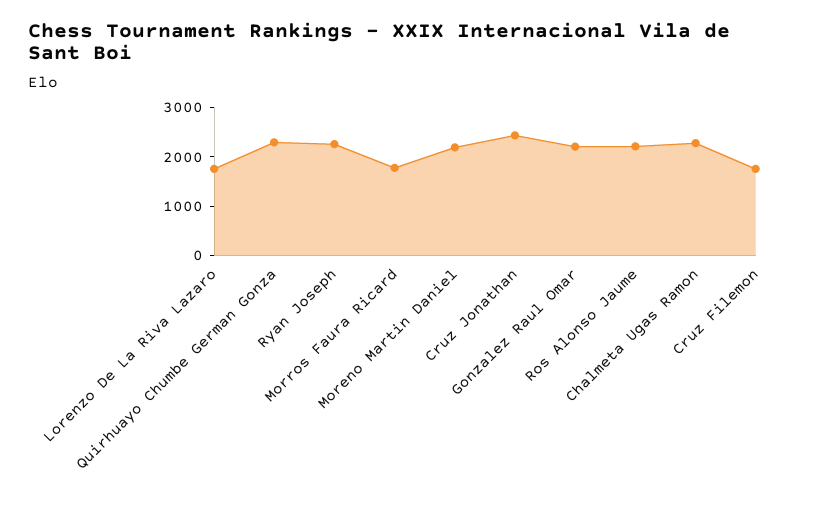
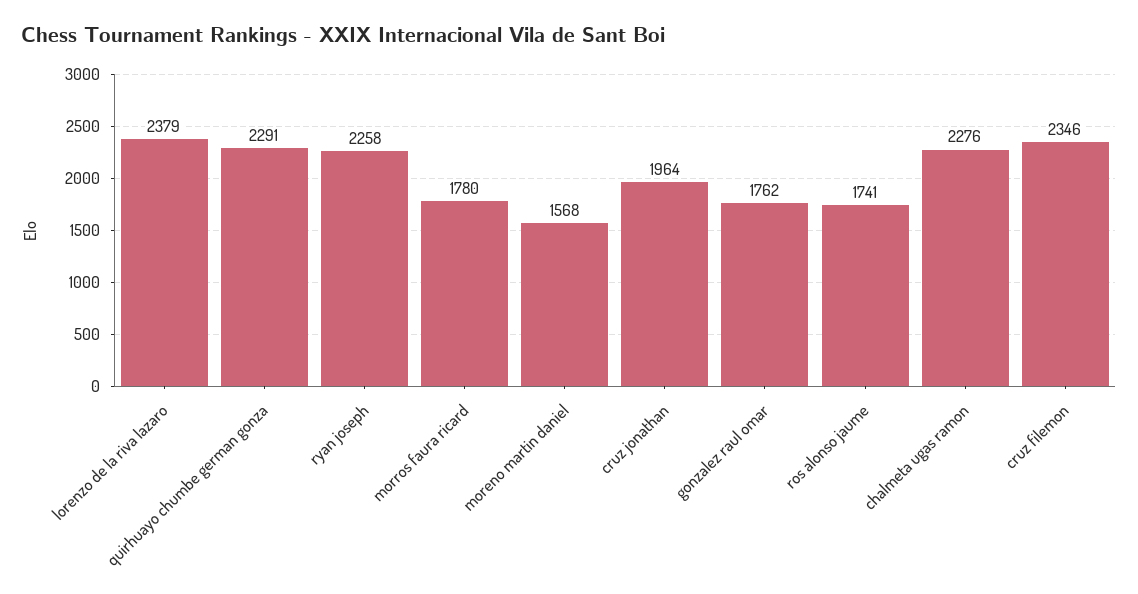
Lorenzo De La Riva Lazaro: 1800 -> 2379
Moreno Martin Daniel: 2200 -> 1568
Cruz Jonathan: 2400 -> 1964
Gonzalez Raul Omar: 2200 -> 1762
Ros Alonso Jaume: 2200 -> 1741
Cruz Filemon: 1800 -> 2346

